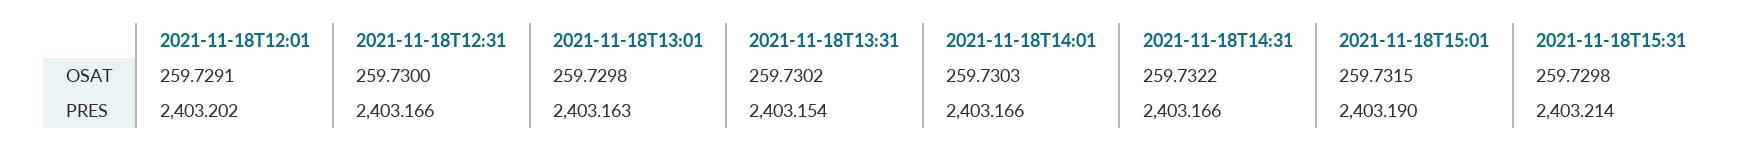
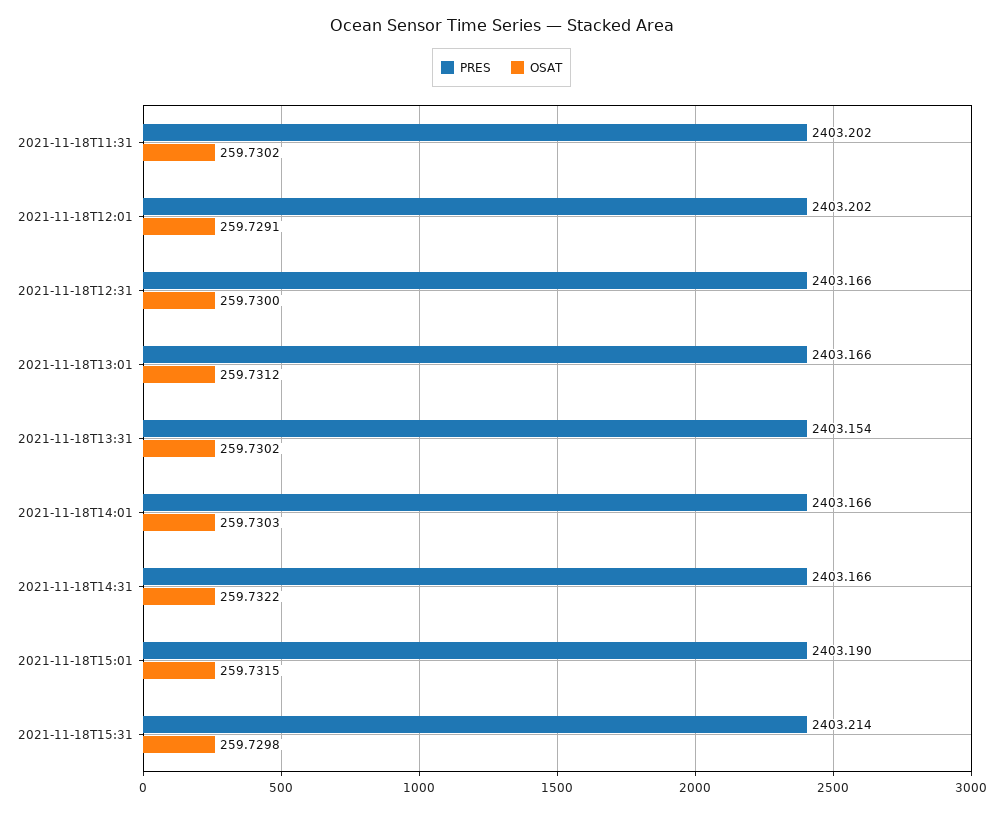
OSAT, 2021-11-18T13:01: 259.7298 -> 259.7312
PRES, 2021-11-18T13:01: 2403.163 -> 2403.166
PRES, 2021-11-18T11:31: none -> 2403.202
OSAT, 2021-11-18T11:31: none -> 259.7302

